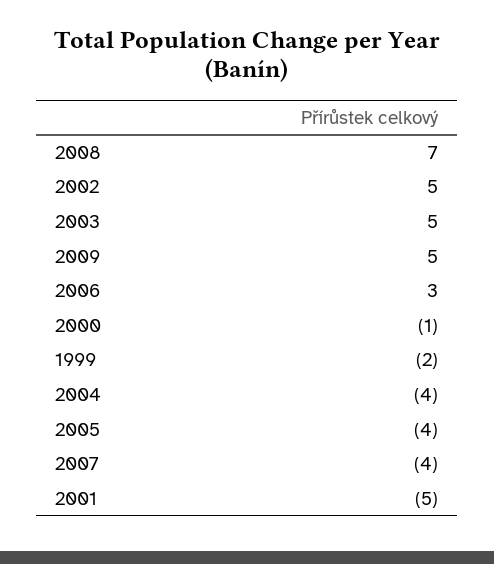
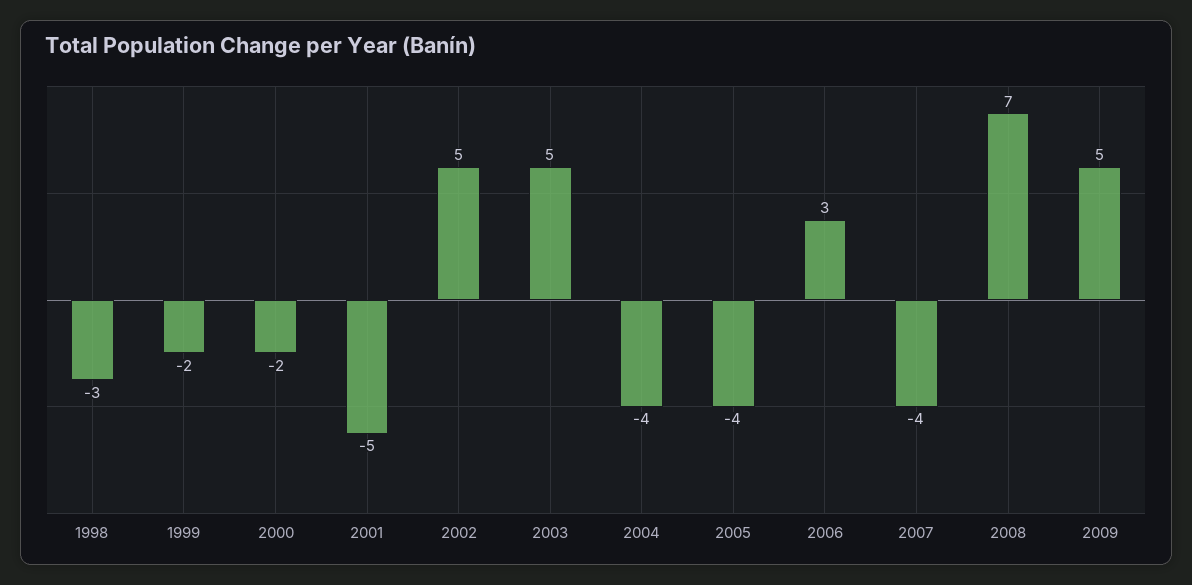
2000: -1 -> -2
1998: none -> -3

